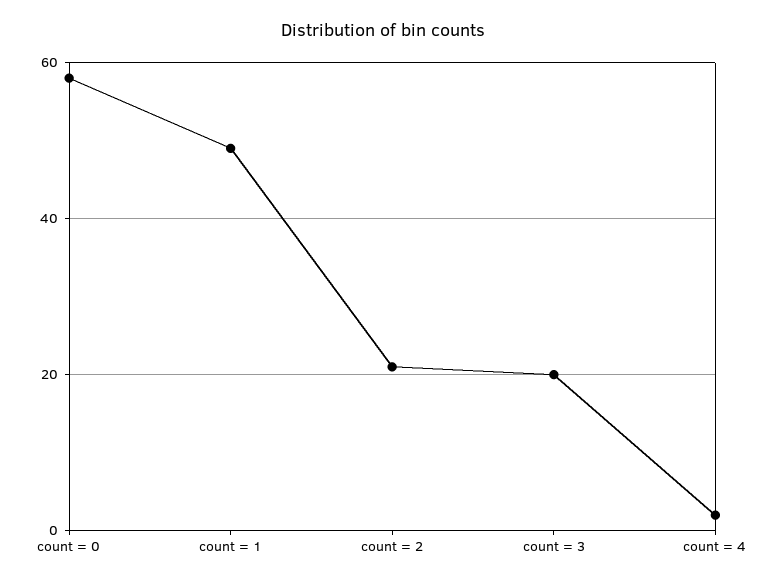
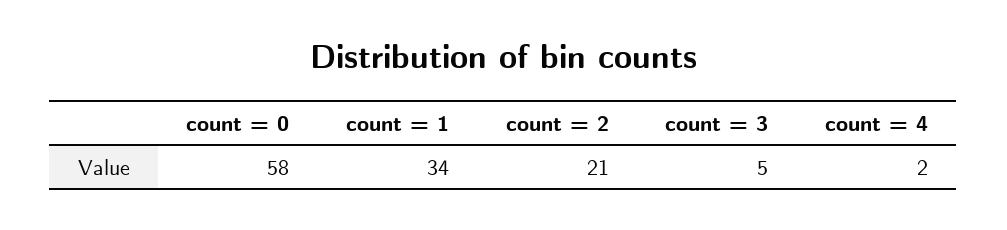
count = 1: 50 -> 34
count = 3: 20 -> 5

